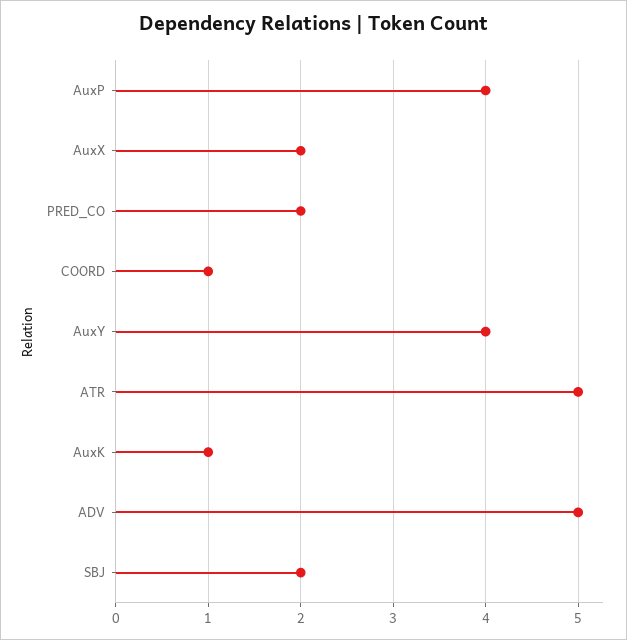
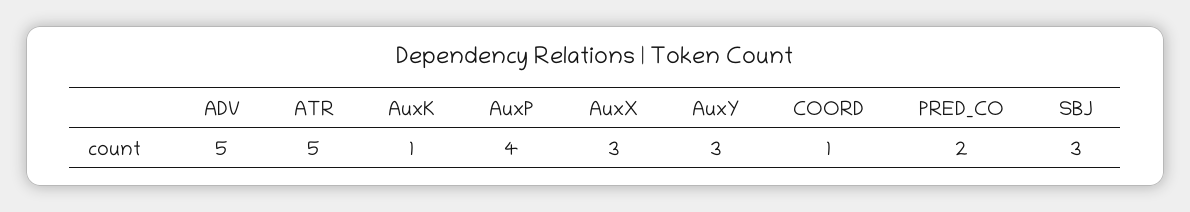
AuxX: 2 -> 3
AuxY: 4 -> 3
SBJ: 2 -> 3

